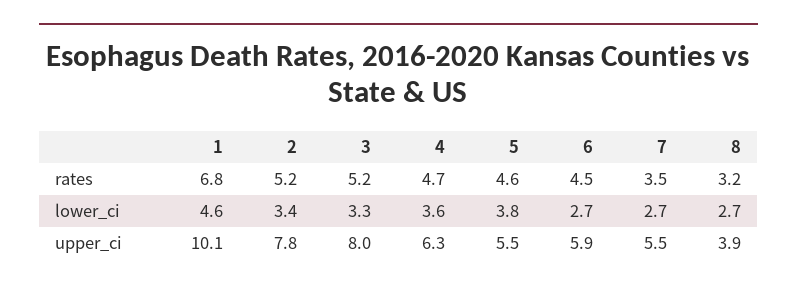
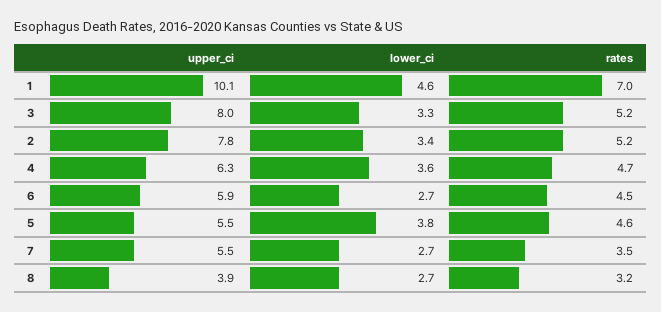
1, rates: 6.8 -> 7

